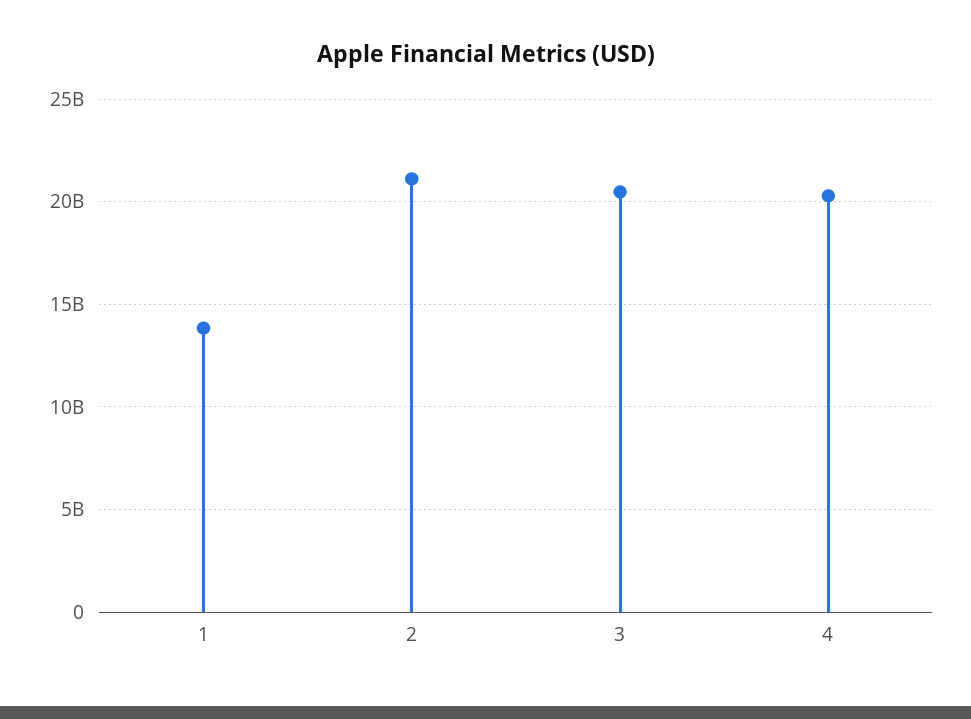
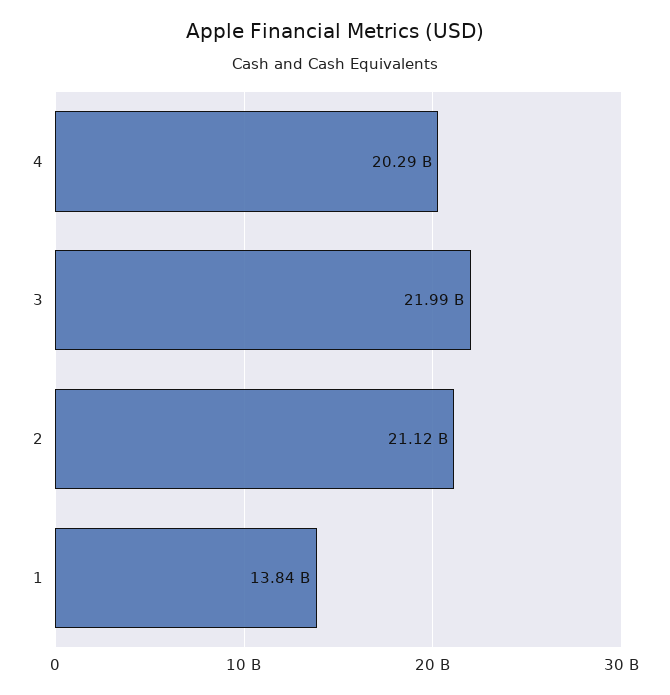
3: 20500000000 -> 21990000000

